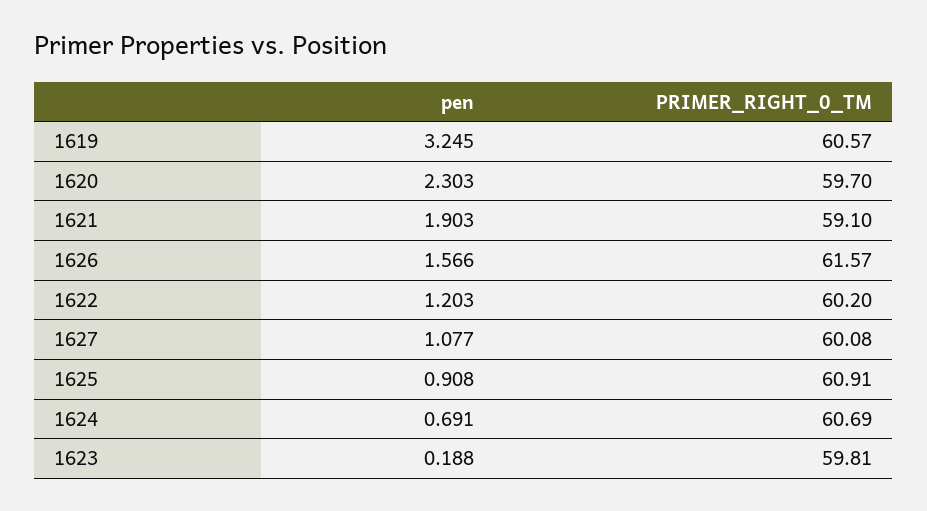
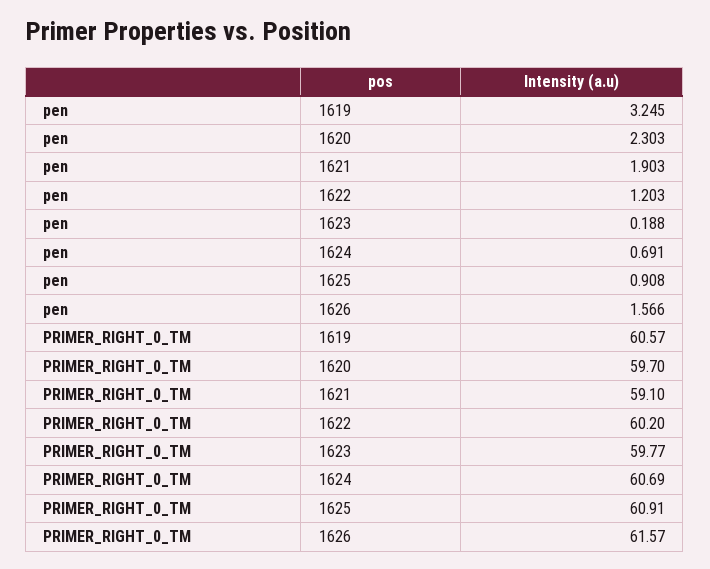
pen, 1627: 1.077 -> none
PRIMER_RIGHT_0_TM, 1627: 60.08 -> none
PRIMER_RIGHT_0_TM, 1623: 59.81 -> 59.77

